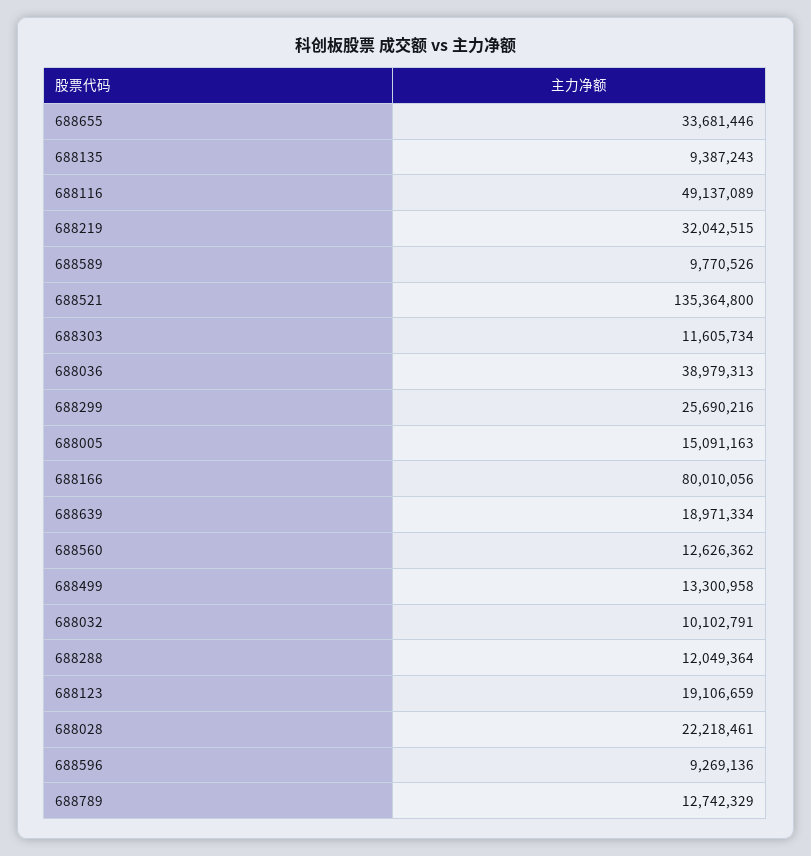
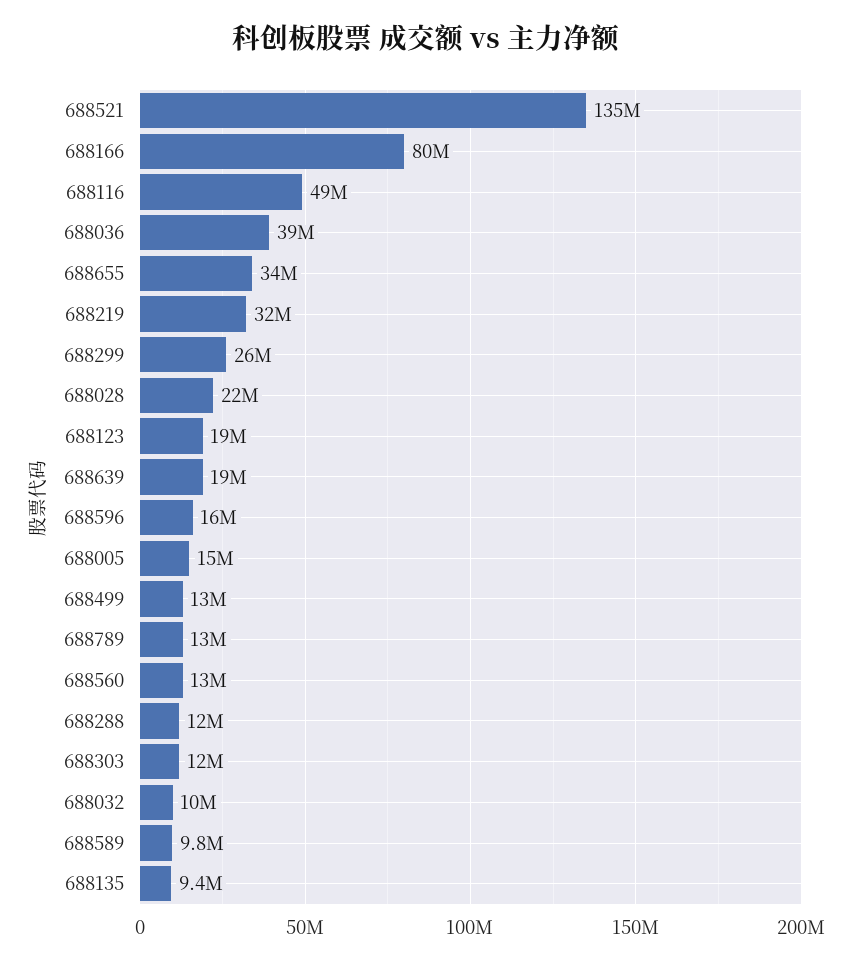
688596: 9269136 -> 16000000

